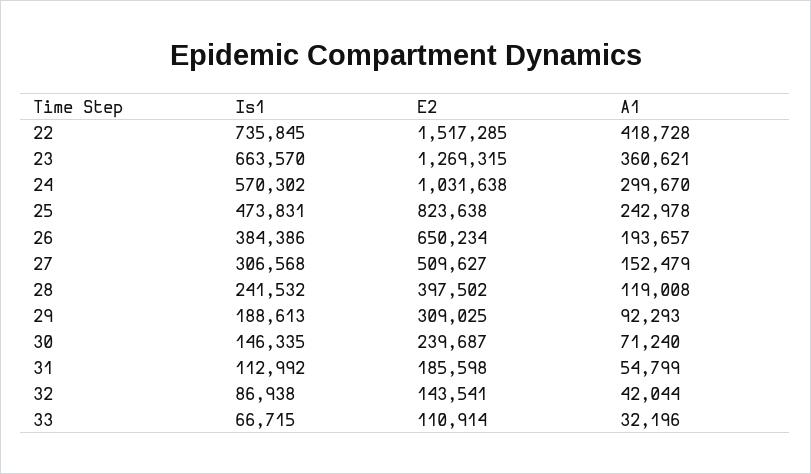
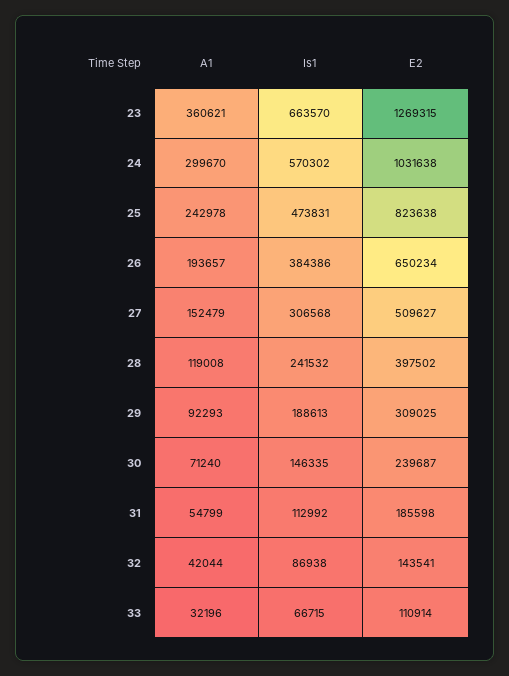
Is1, 22: 735845 -> none
E2, 22: 1517285 -> none
A1, 22: 418728 -> none

